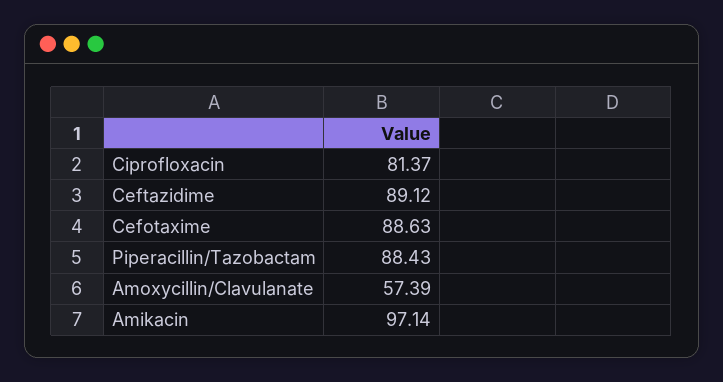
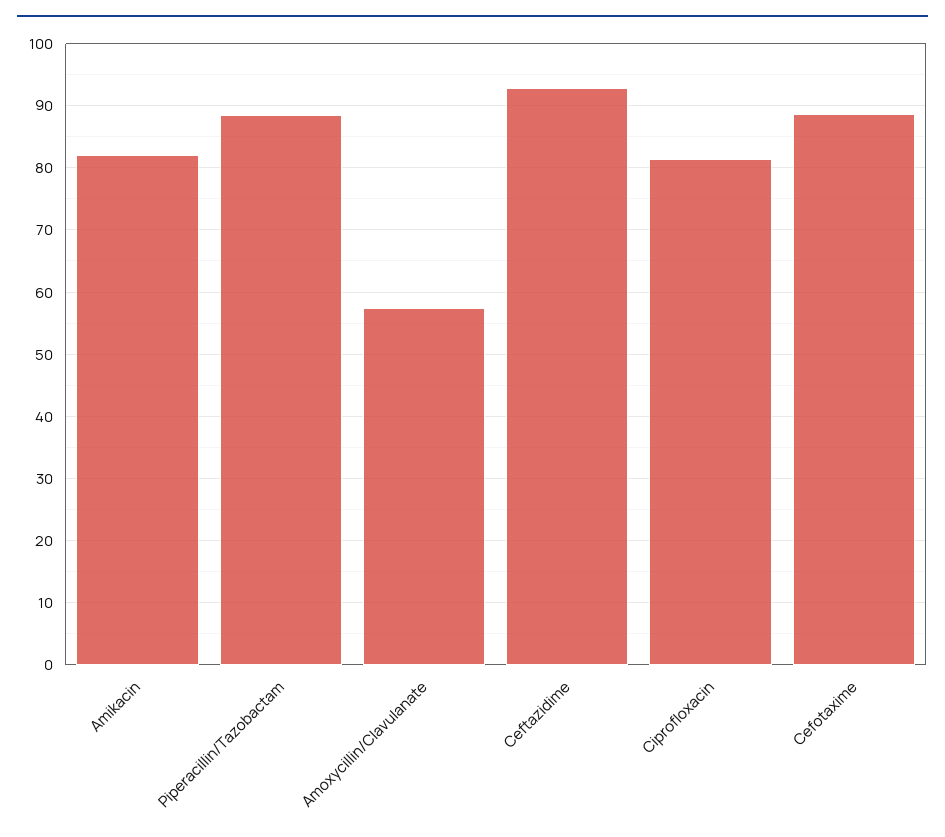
Ceftazidime: 89.12 -> 93
Amikacin: 97.14 -> 82

